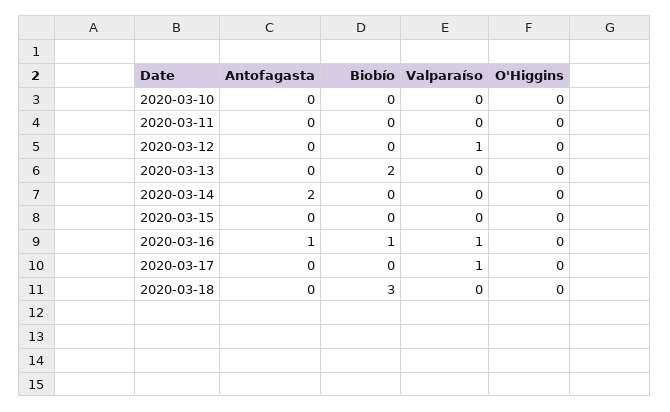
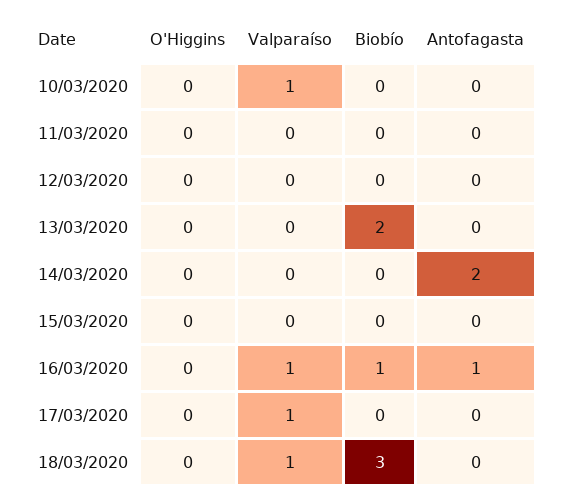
Valparaíso, 2020-03-10: 0 -> 1
Valparaíso, 2020-03-12: 1 -> 0
Valparaíso, 2020-03-18: 0 -> 1

